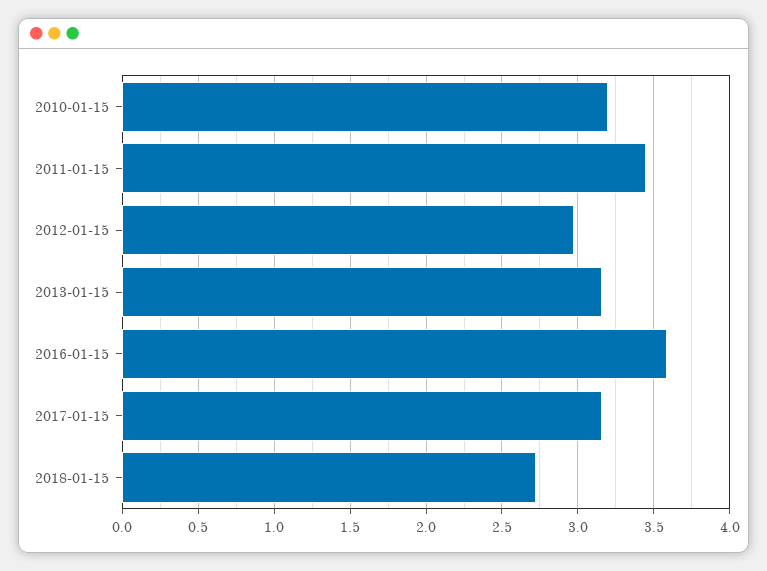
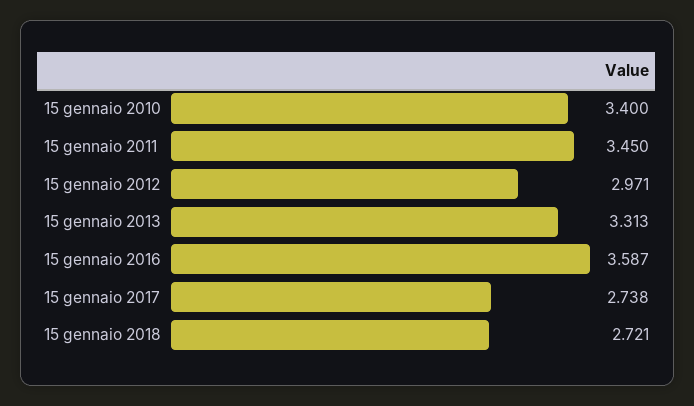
2010-01-15: 3.2 -> 3.4
2013-01-15: 3.15 -> 3.313
2017-01-15: 3.15 -> 2.738

